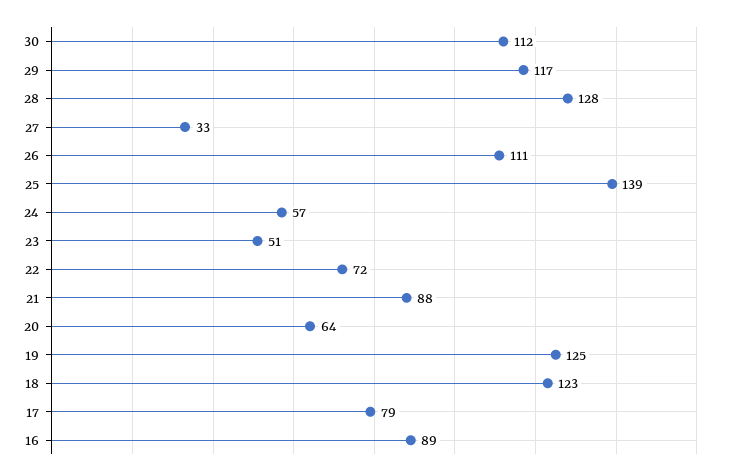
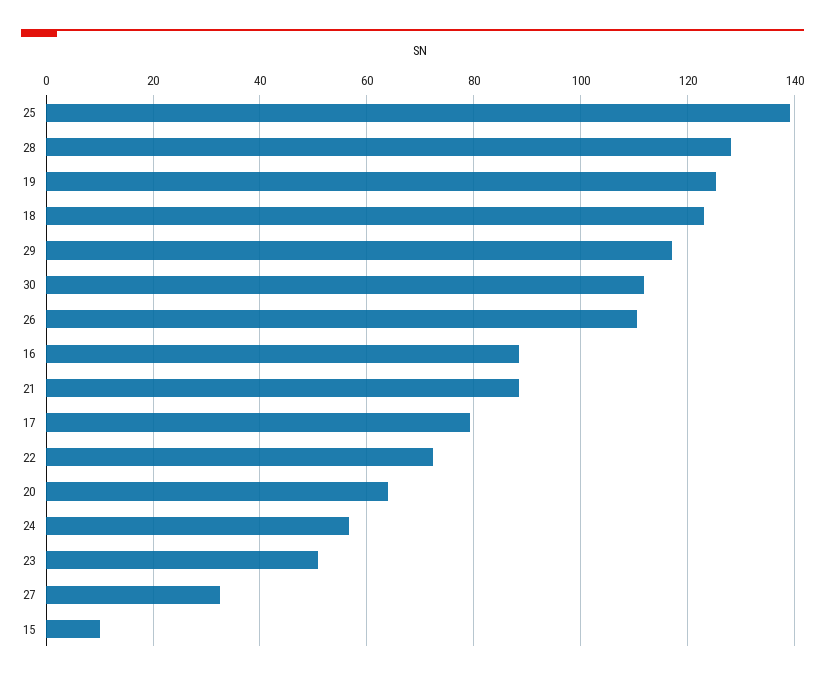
15: none -> 10

